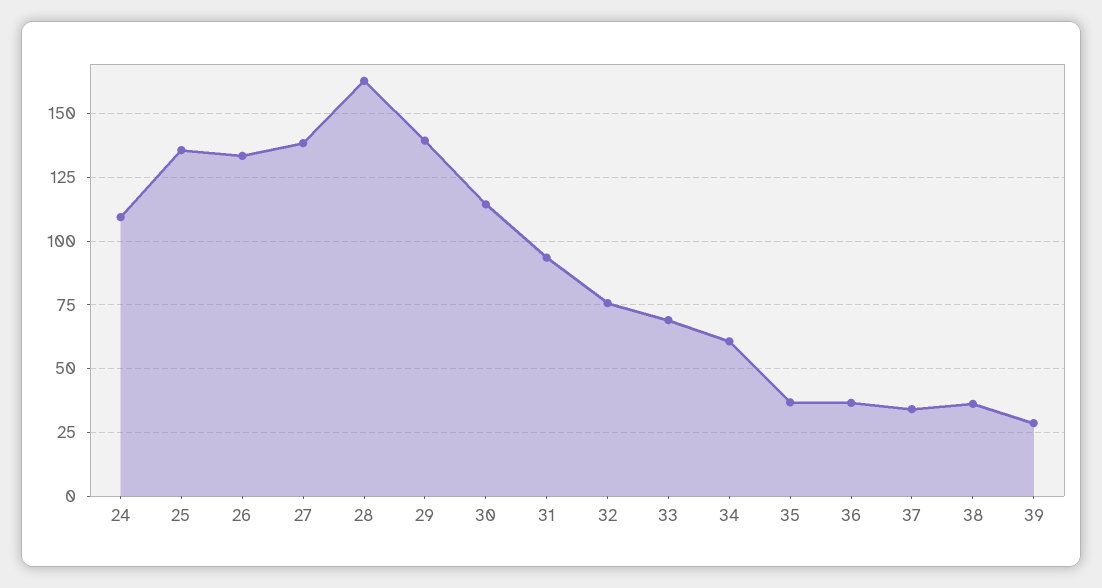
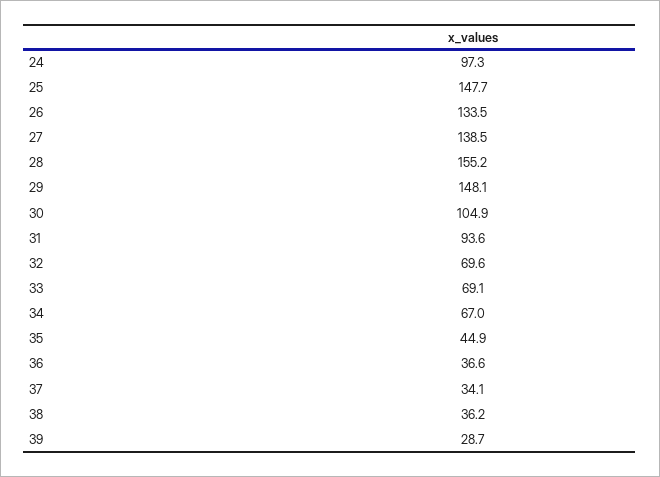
24: 110 -> 97.3
25: 135 -> 147.7
28: 162.5 -> 155.2
29: 140 -> 148.1
30: 115 -> 104.9
32: 75 -> 69.6
34: 60 -> 67
35: 37.5 -> 44.9

